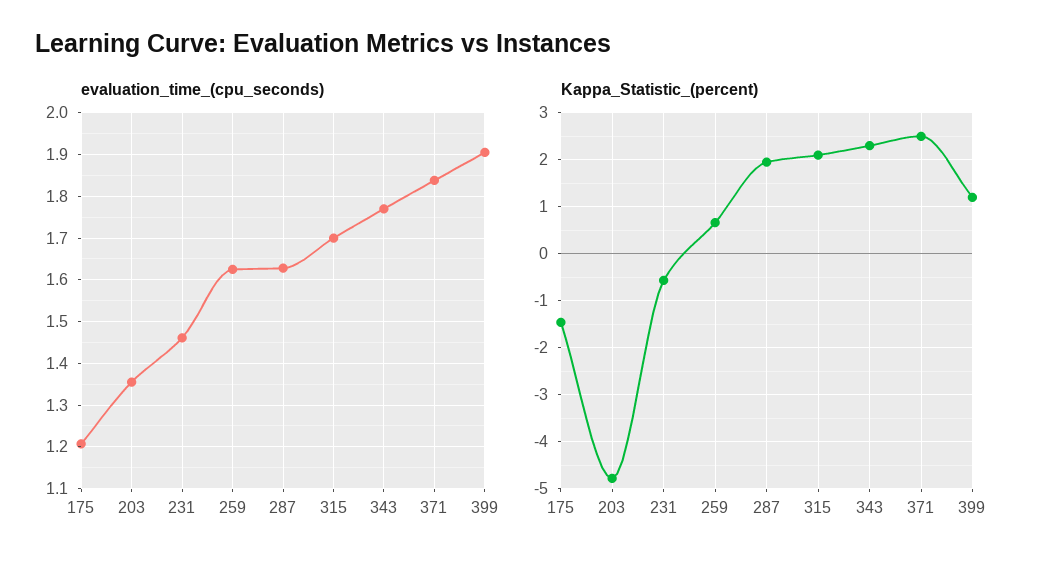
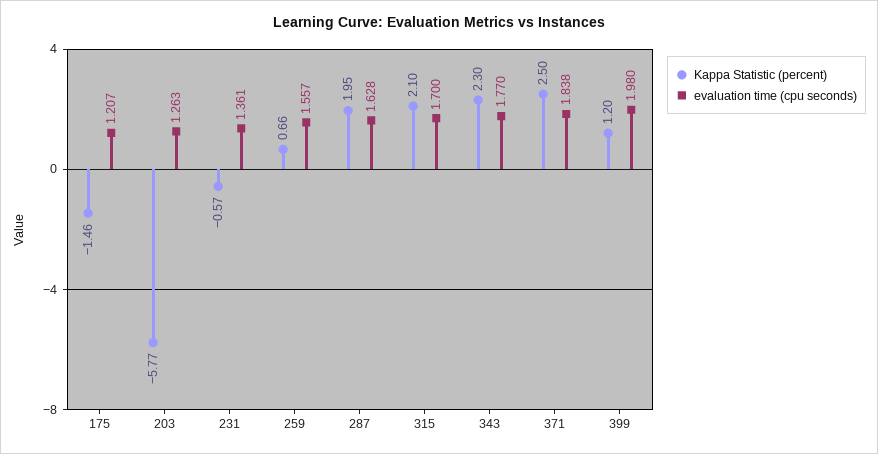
evaluation_time_(cpu_seconds), 203: 1.36 -> 1.263
evaluation_time_(cpu_seconds), 231: 1.46 -> 1.361
evaluation_time_(cpu_seconds), 259: 1.62 -> 1.557
evaluation_time_(cpu_seconds), 399: 1.9 -> 1.98
Kappa_Statistic_(percent), 203: -4.8 -> -5.77

